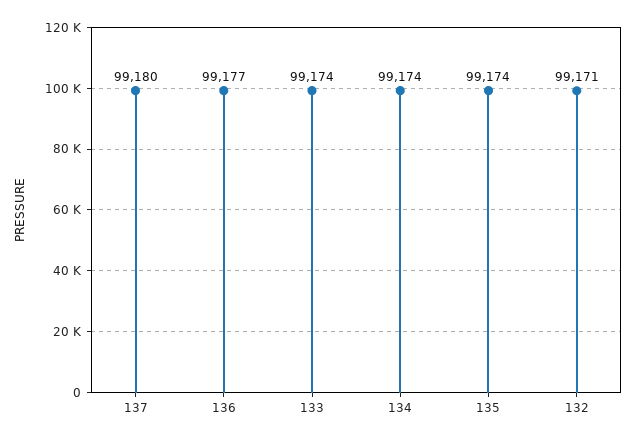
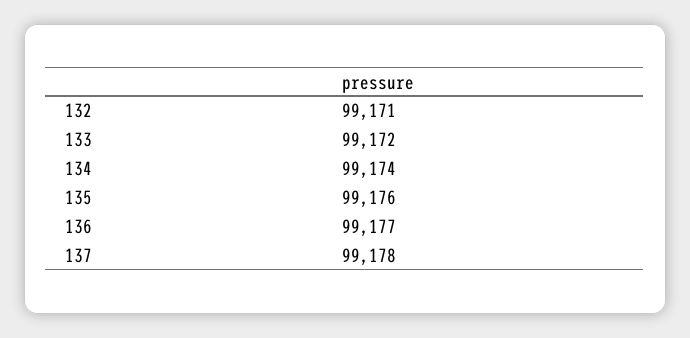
137: 99180 -> 99178
133: 99174 -> 99172
135: 99174 -> 99176

